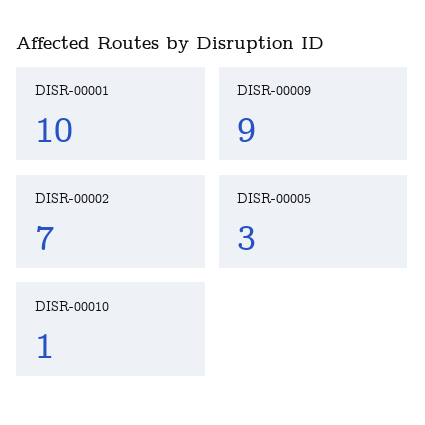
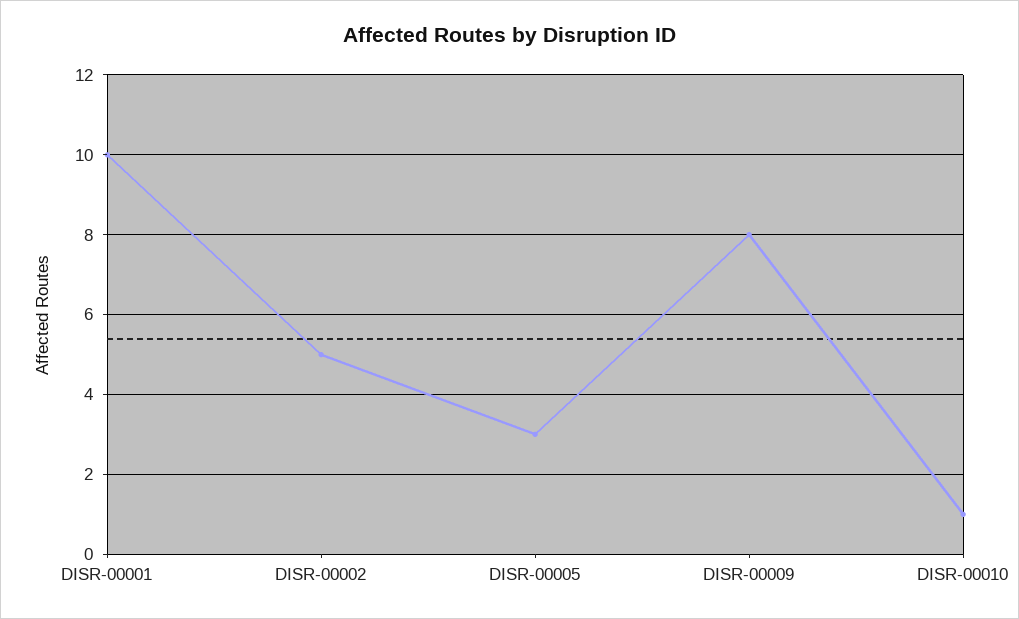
DISR-00009: 9 -> 8
DISR-00002: 7 -> 5

